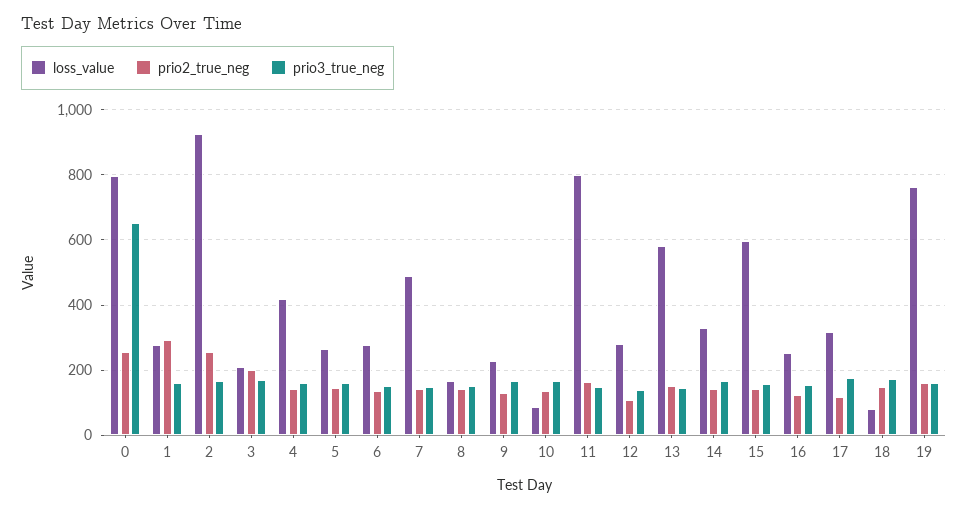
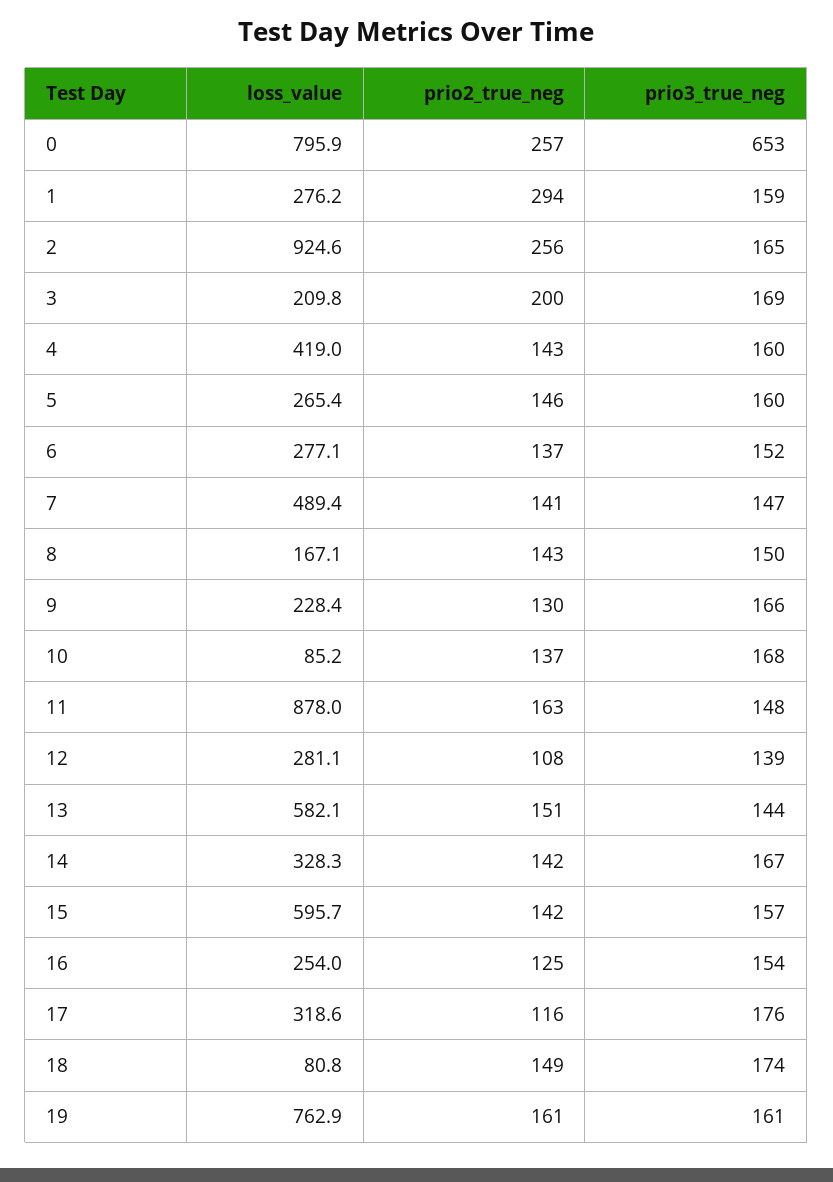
loss_value, 11: 800 -> 878

